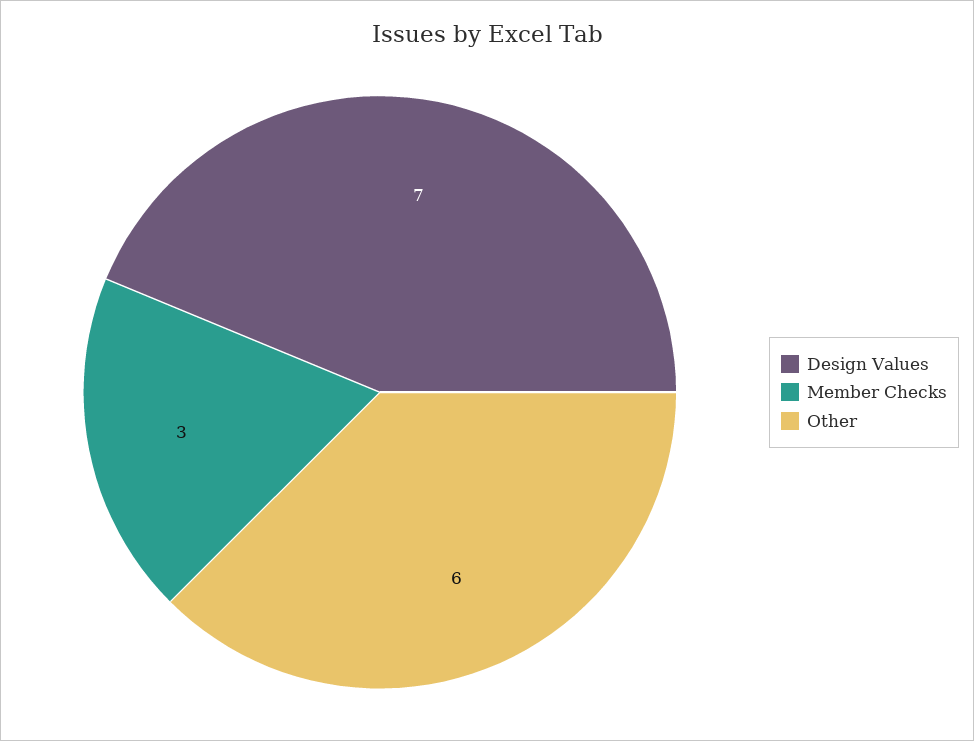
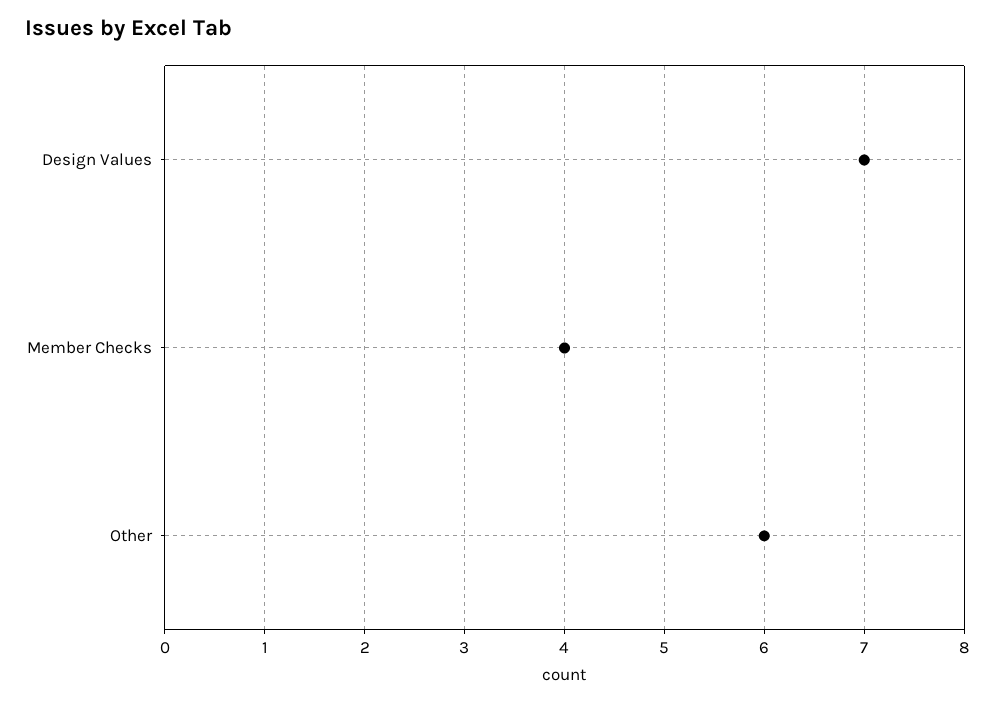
Member Checks: 3 -> 4

